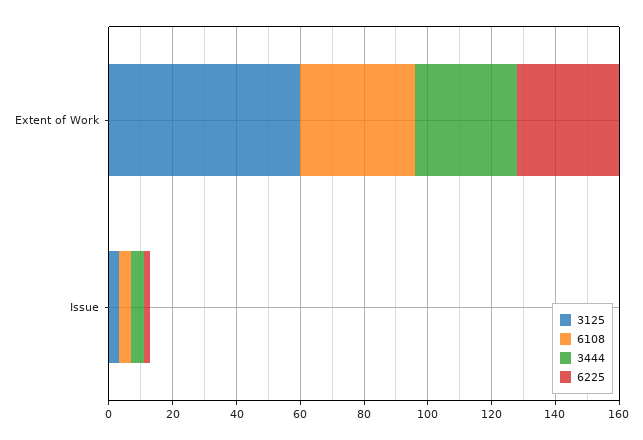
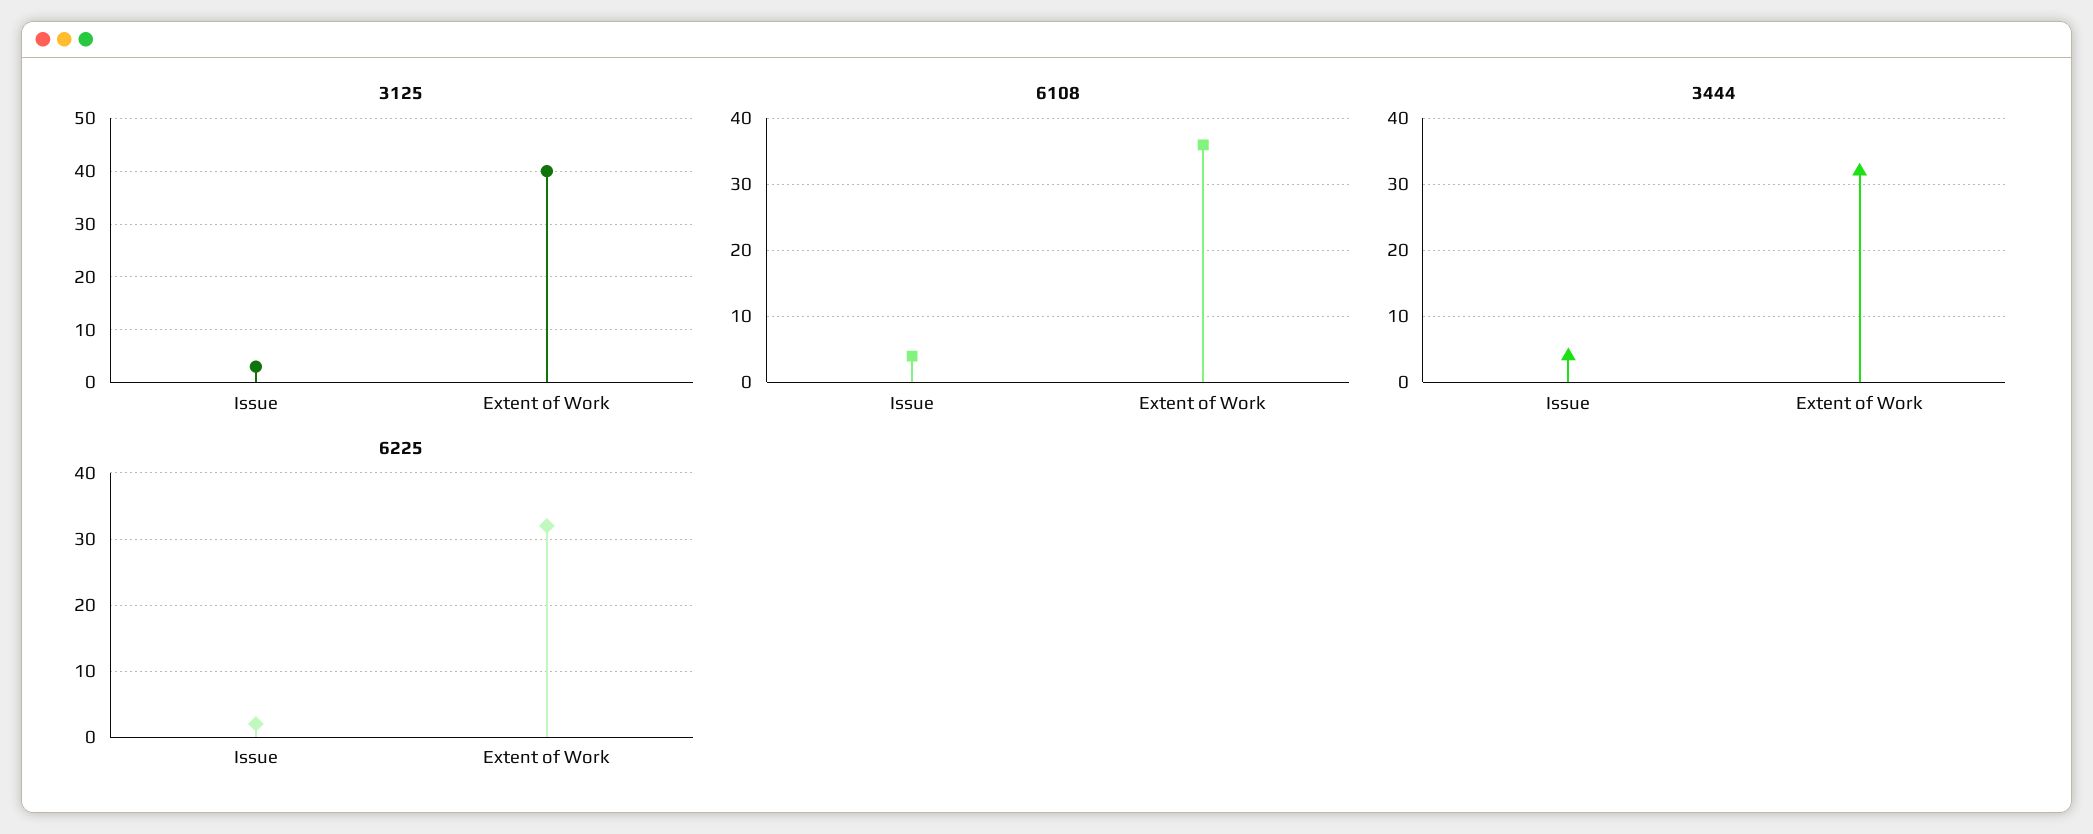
3125, Extent of Work: 60 -> 40

